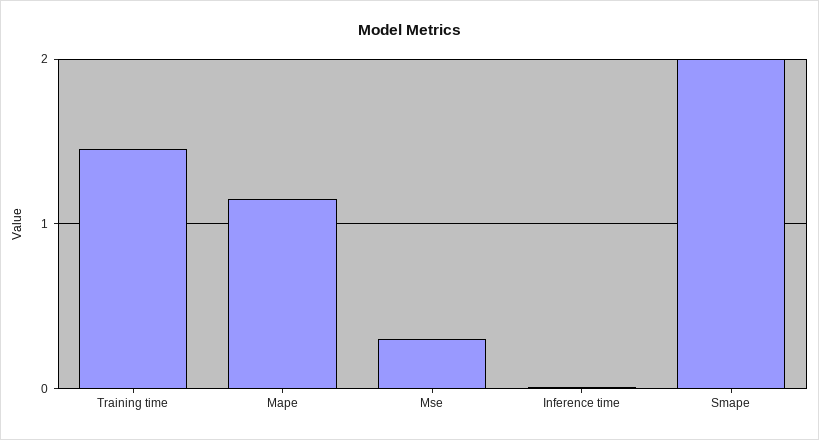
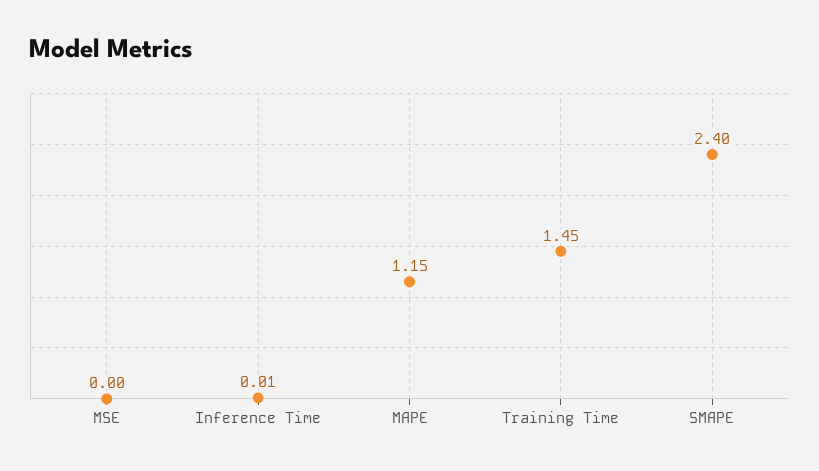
Mse: 0.3 -> 0
Smape: 2 -> 2.4

